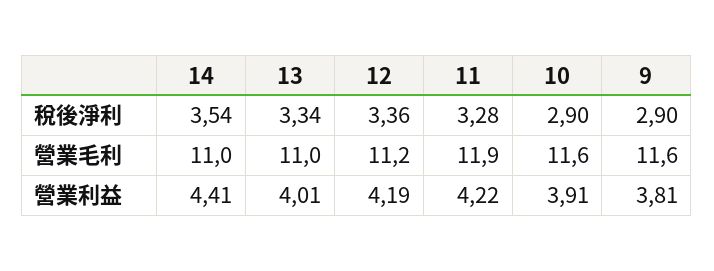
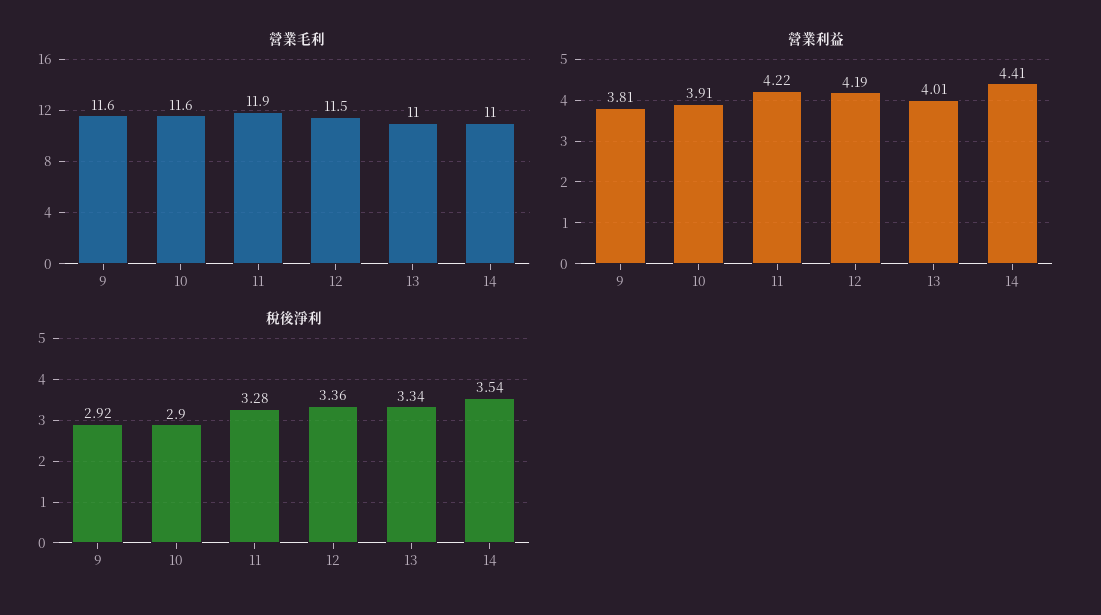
稅後淨利, 9: 2.9 -> 2.92
營業毛利, 12: 11.2 -> 11.5

